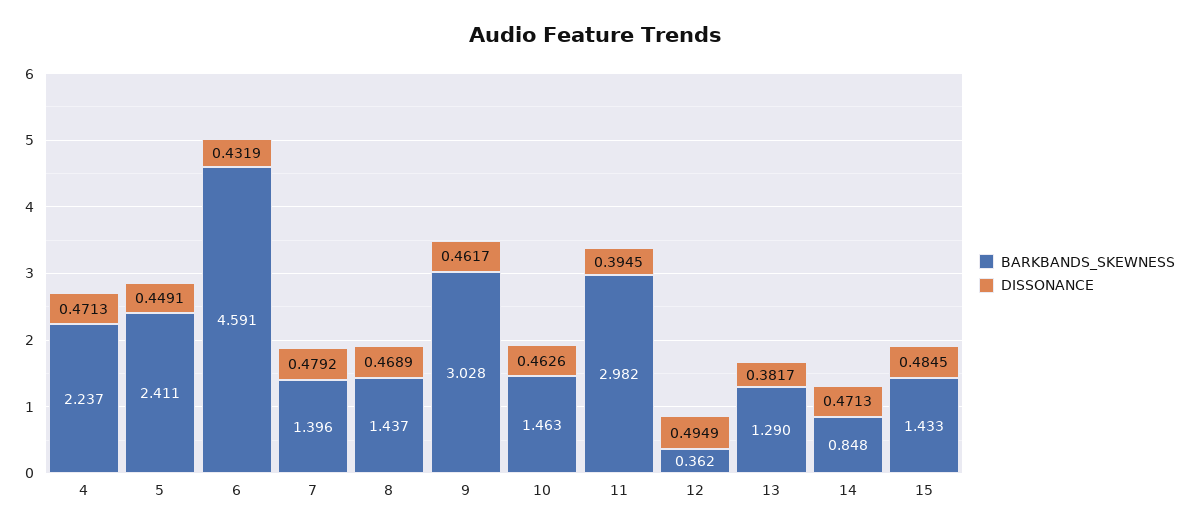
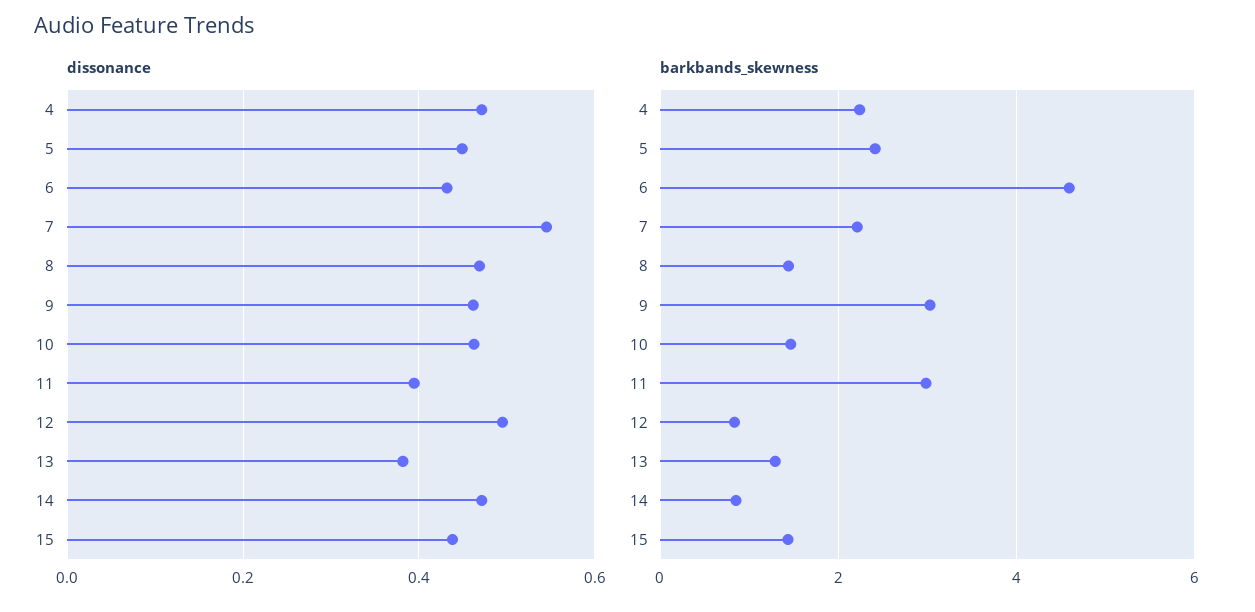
BARKBANDS_SKEWNESS, 7: 1.396 -> 2.2
DISSONANCE, 7: 0.4792 -> 0.54
BARKBANDS_SKEWNESS, 12: 0.362 -> 0.8
DISSONANCE, 15: 0.4845 -> 0.44

